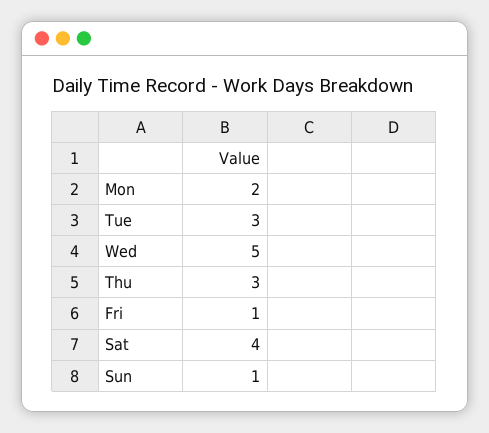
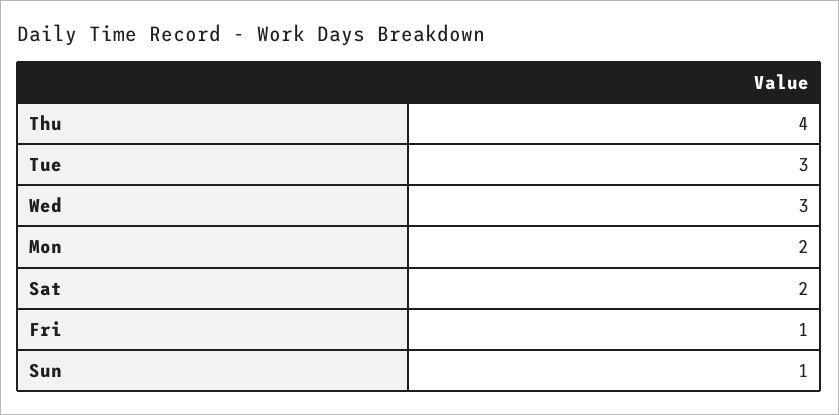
Wed: 5 -> 3
Thu: 3 -> 4
Sat: 4 -> 2

